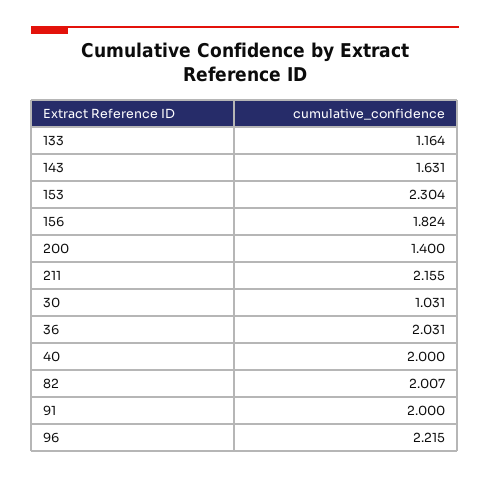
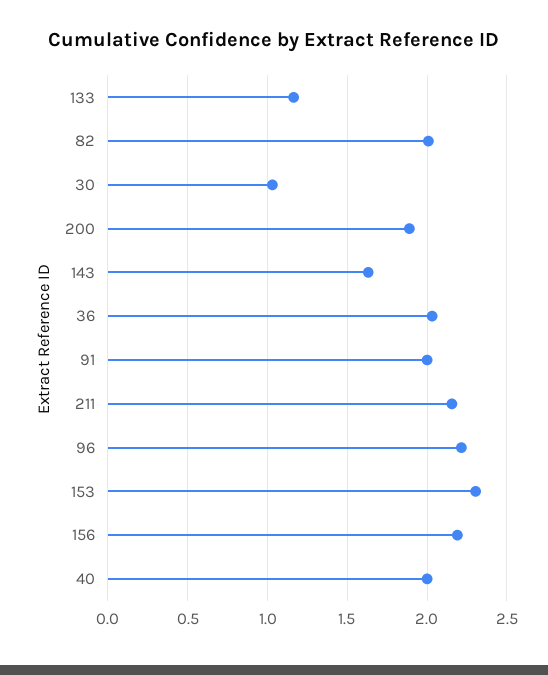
156: 1.824 -> 2.2
200: 1.4 -> 1.9

